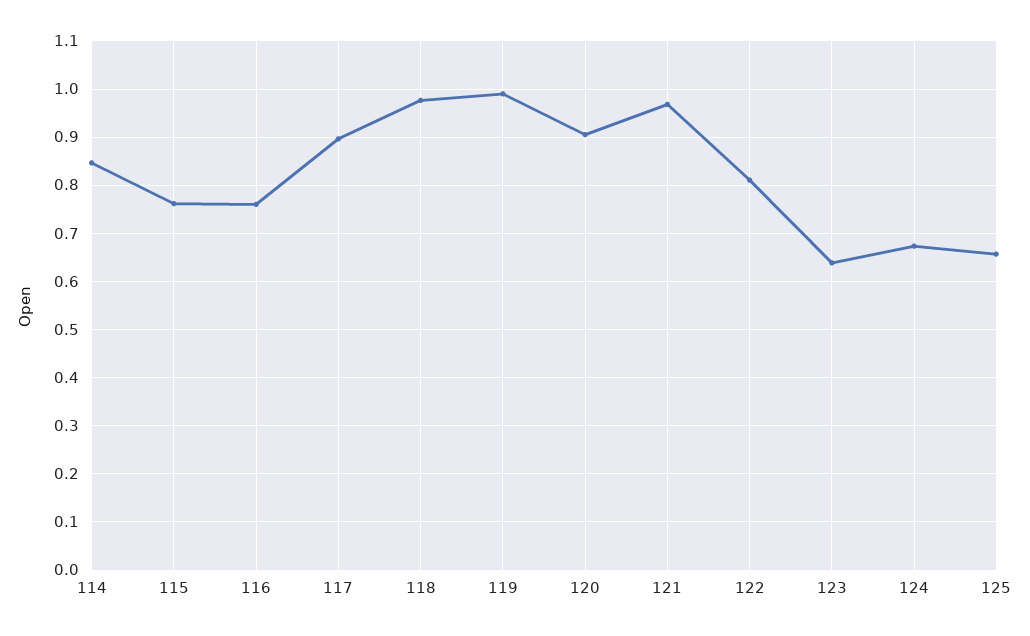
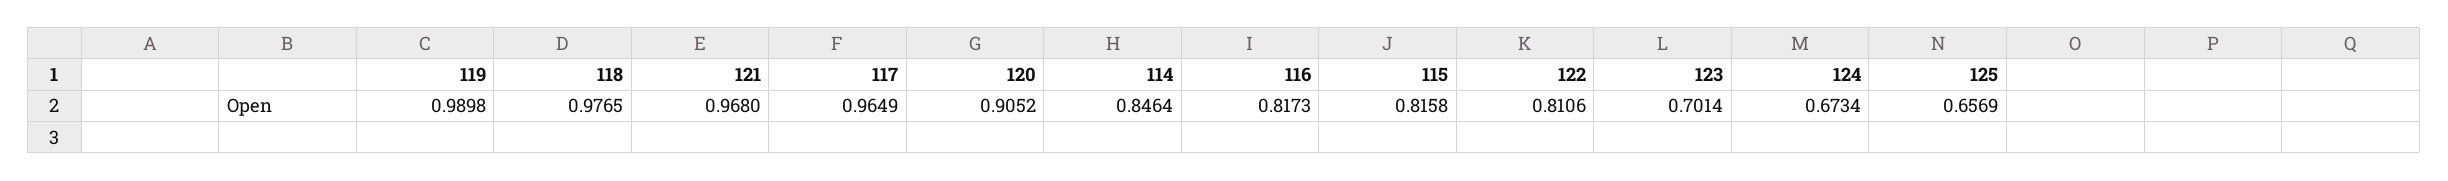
115: 0.76 -> 0.8158
116: 0.76 -> 0.8173
117: 0.9 -> 0.9649
123: 0.64 -> 0.7014

